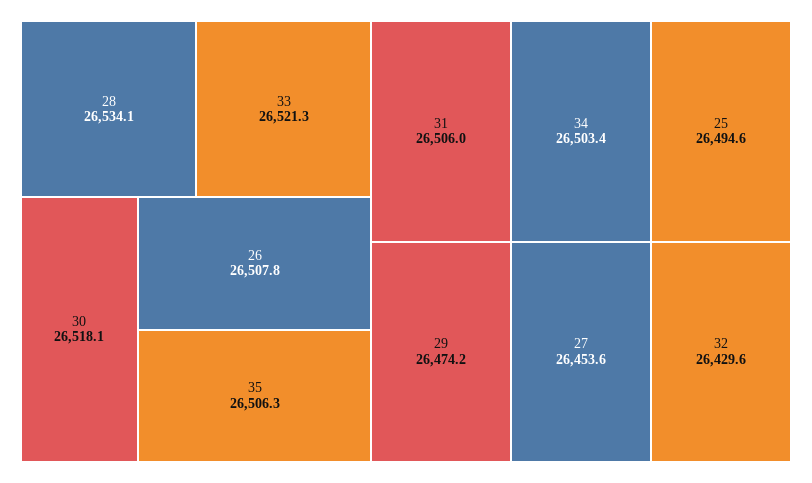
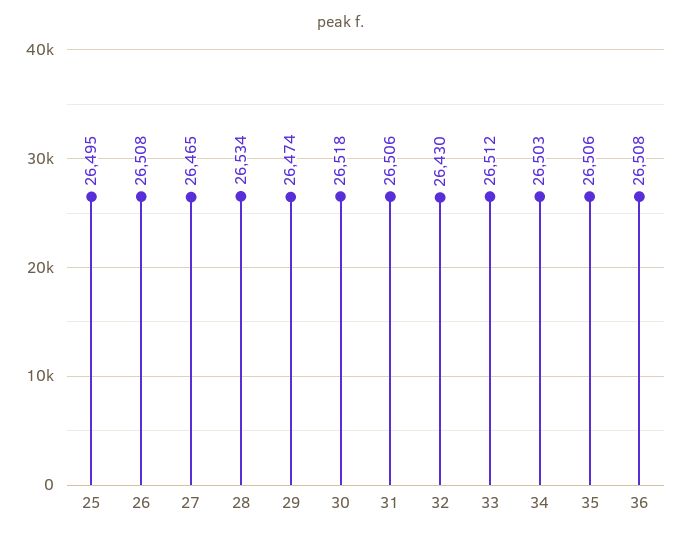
33: 26521.3 -> 26512
27: 26453.6 -> 26465
36: none -> 26508

